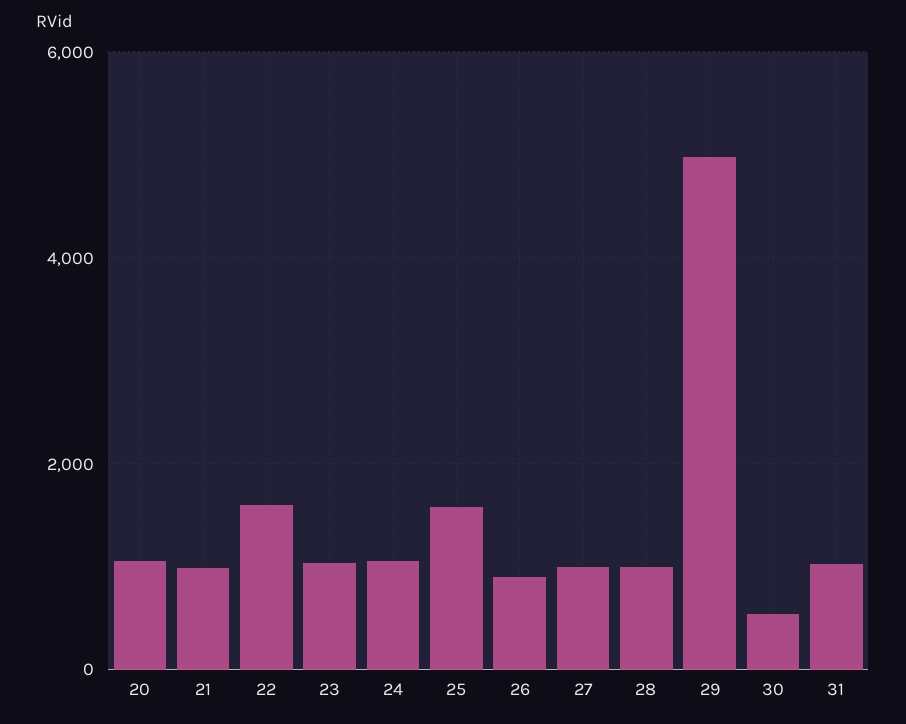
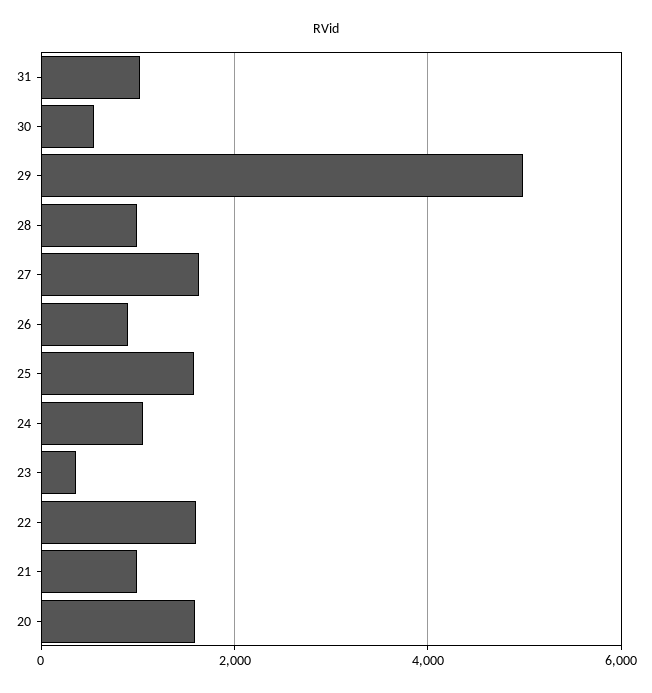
20: 1000 -> 1600
23: 1000 -> 400
27: 1000 -> 1600

